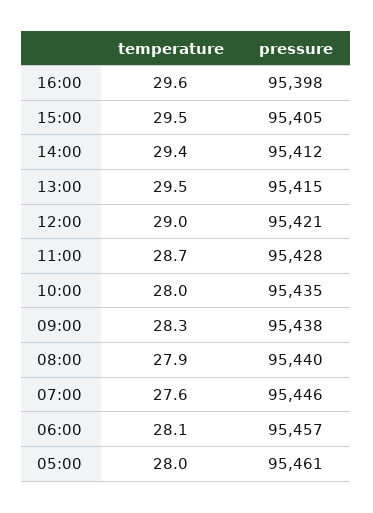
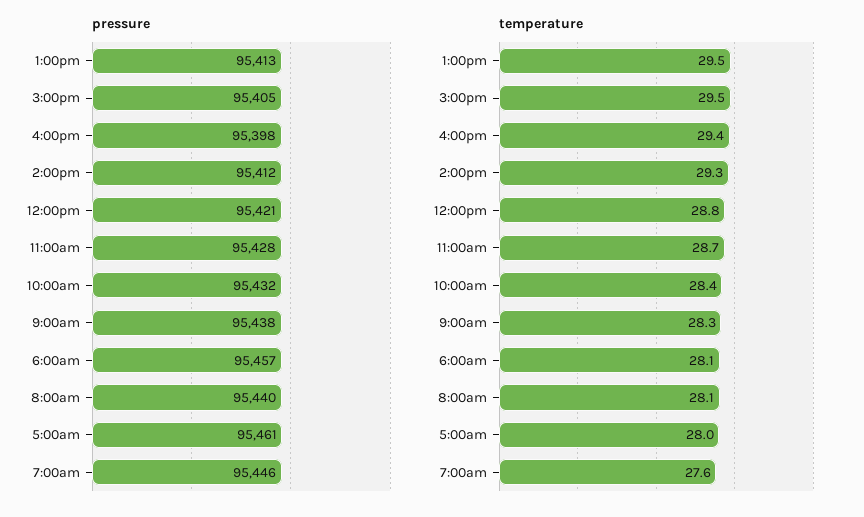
temperature, 16:00: 29.6 -> 29.4
temperature, 14:00: 29.4 -> 29.3
pressure, 13:00: 95415 -> 95413
temperature, 12:00: 29 -> 28.8
temperature, 10:00: 28 -> 28.4
pressure, 10:00: 95435 -> 95432
temperature, 08:00: 27.9 -> 28.1

